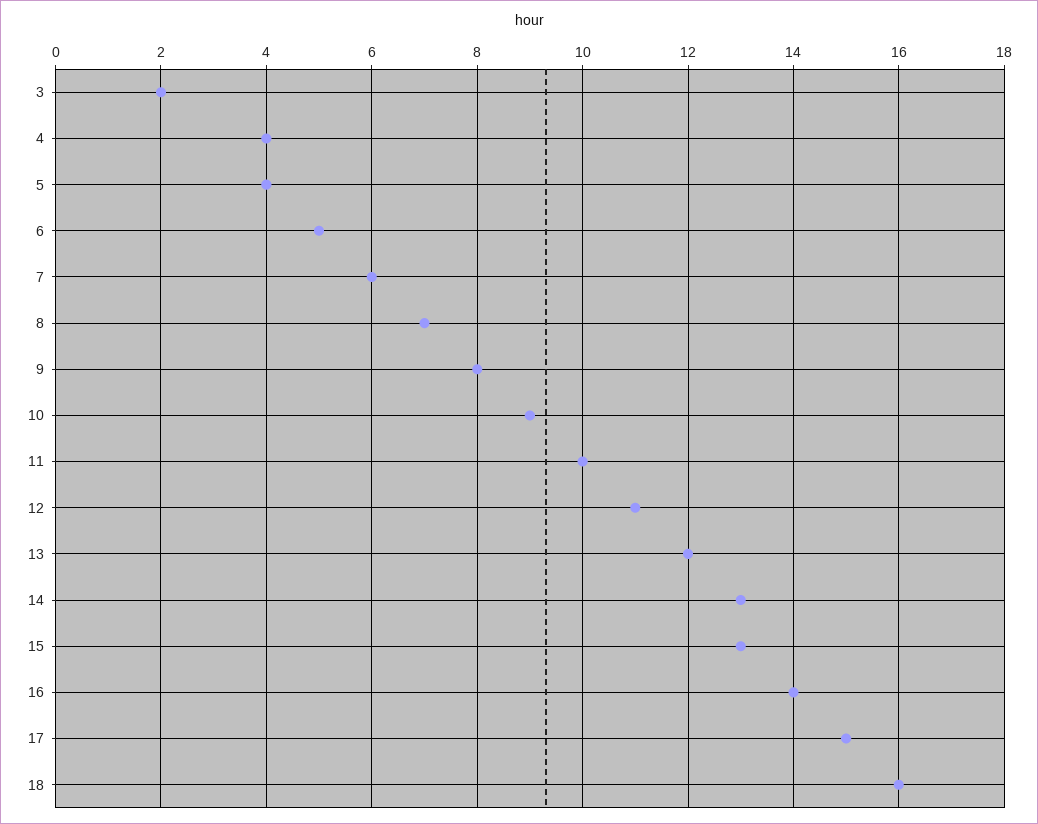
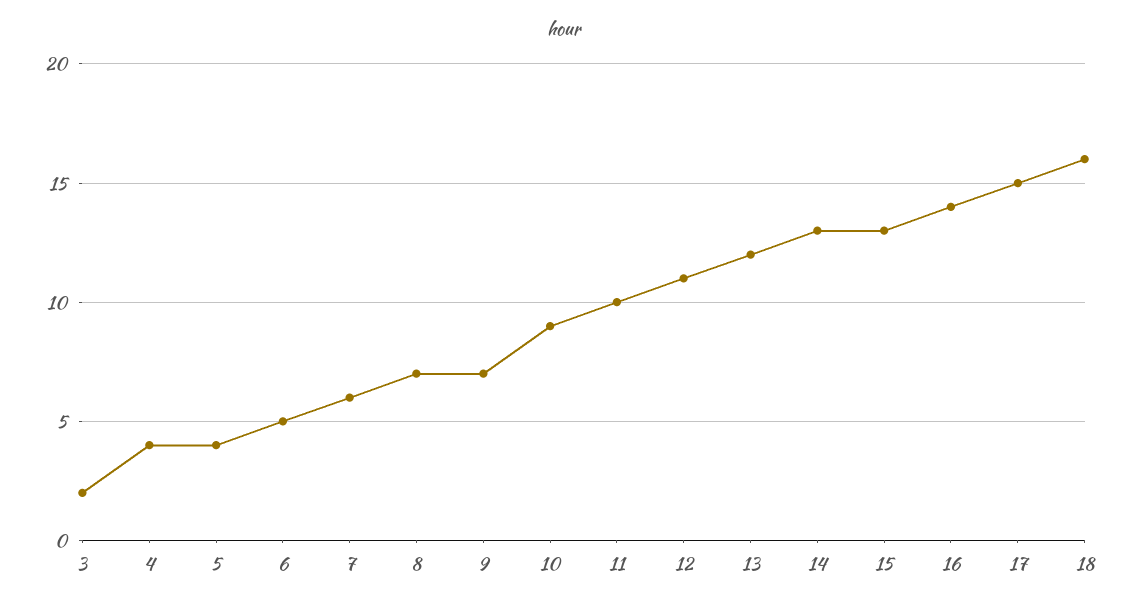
9: 8 -> 7

